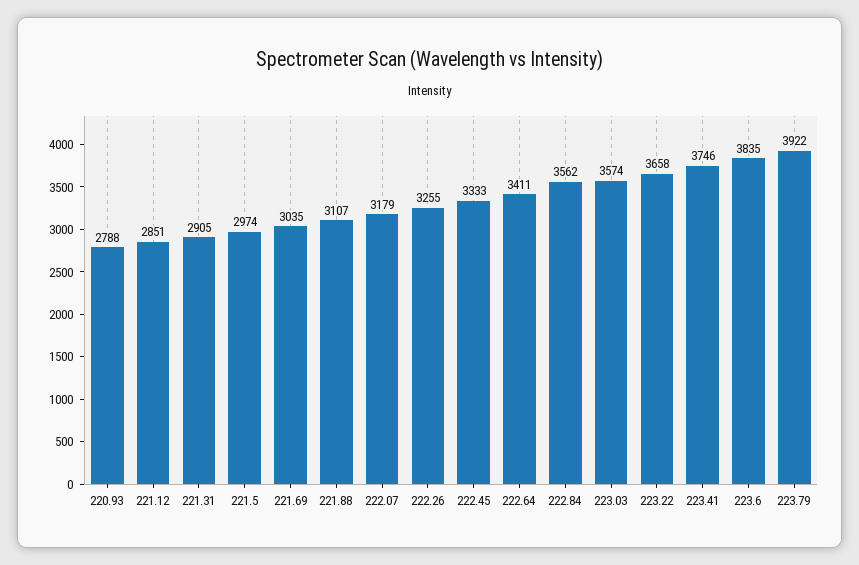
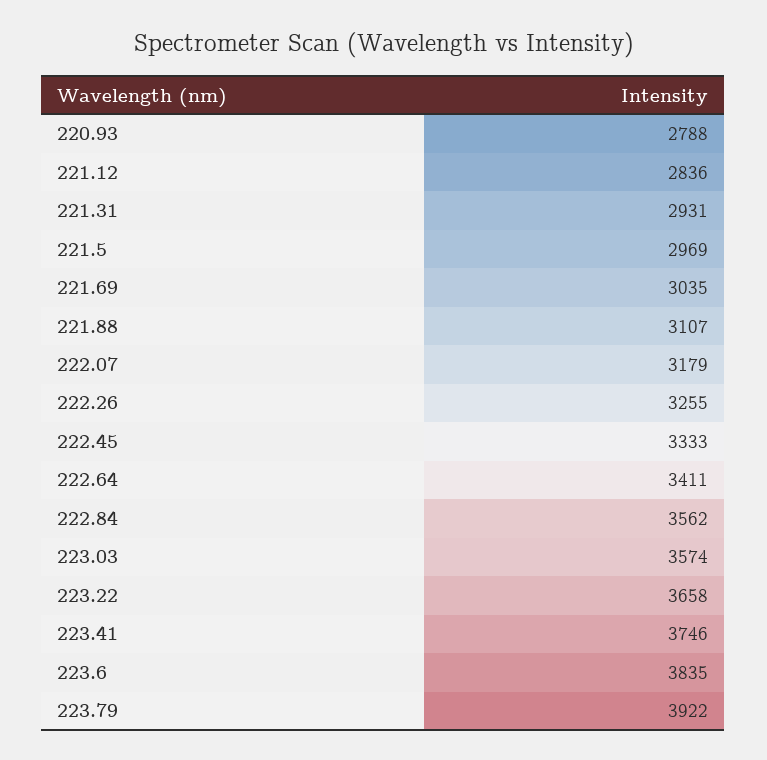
221.12: 2851 -> 2836
221.31: 2905 -> 2931
221.5: 2974 -> 2969

